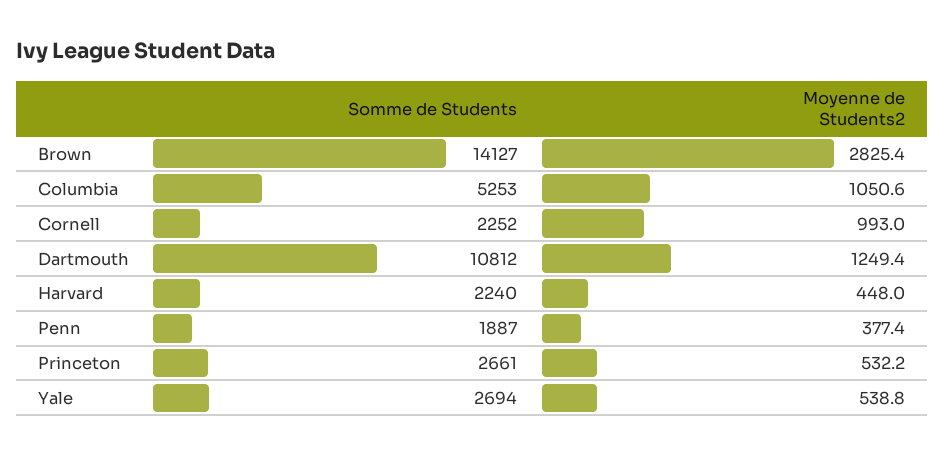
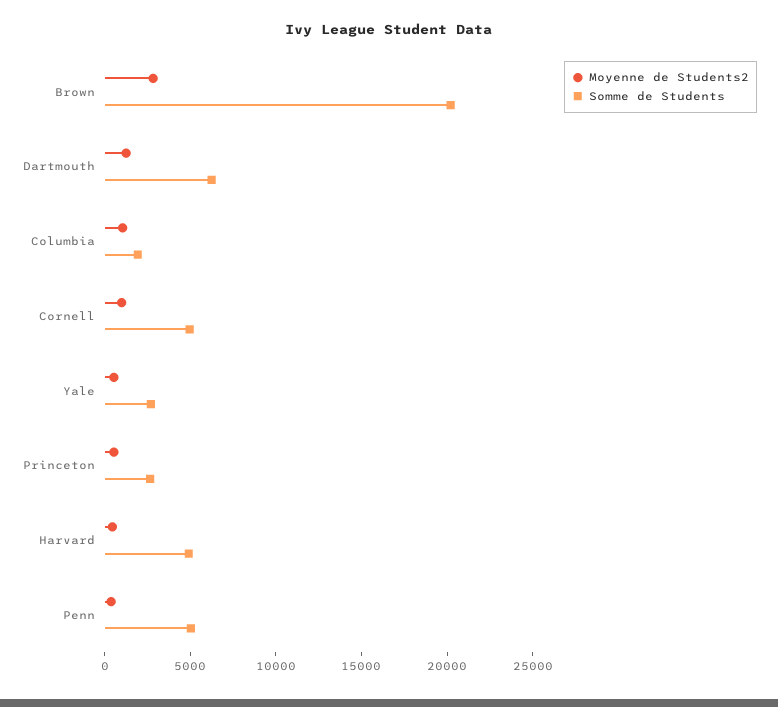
Somme de Students, Brown: 14127 -> 20000
Somme de Students, Columbia: 5253 -> 2000
Somme de Students, Cornell: 2252 -> 5000
Somme de Students, Dartmouth: 10812 -> 6000
Somme de Students, Harvard: 2240 -> 5000
Somme de Students, Penn: 1887 -> 5000

